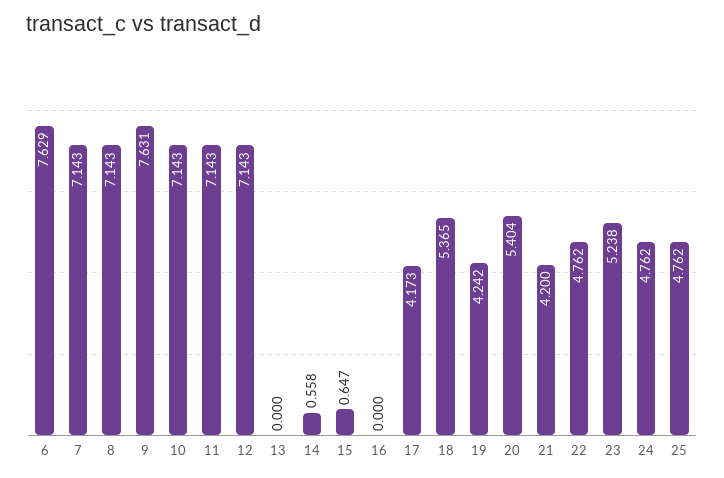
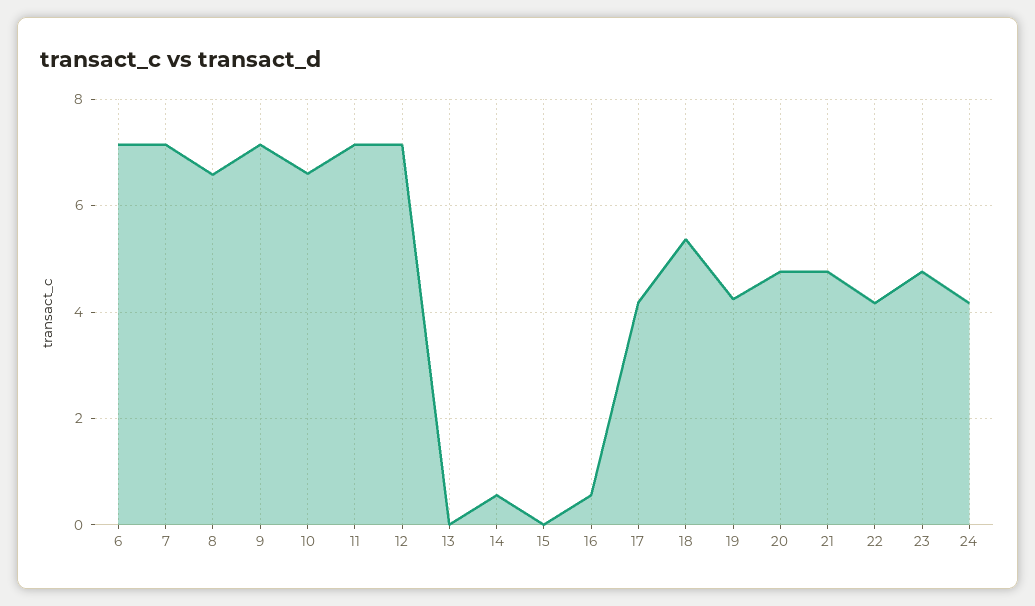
6: 7.629 -> 7.2
8: 7.143 -> 6.6
9: 7.631 -> 7.2
10: 7.143 -> 6.6
15: 0.647 -> 0
16: 0 -> 0.6
20: 5.404 -> 4.8
21: 4.2 -> 4.8
22: 4.762 -> 4.2
23: 5.238 -> 4.8
24: 4.762 -> 4.2
25: 4.762 -> none

